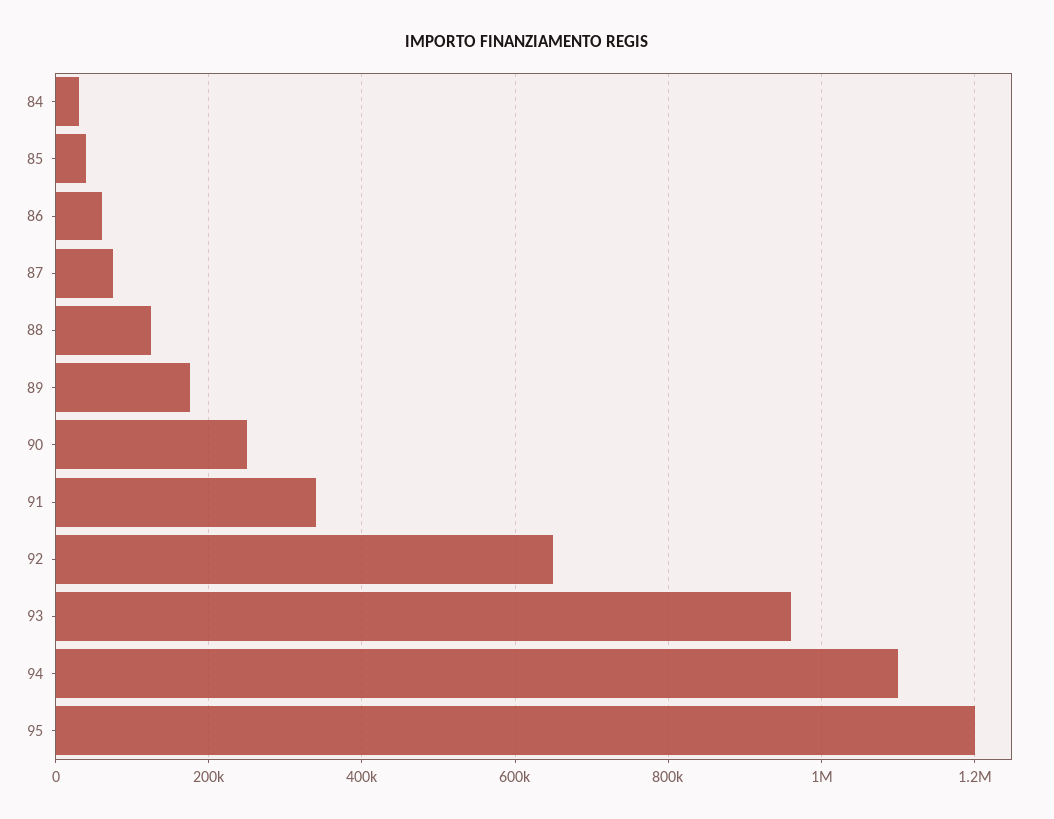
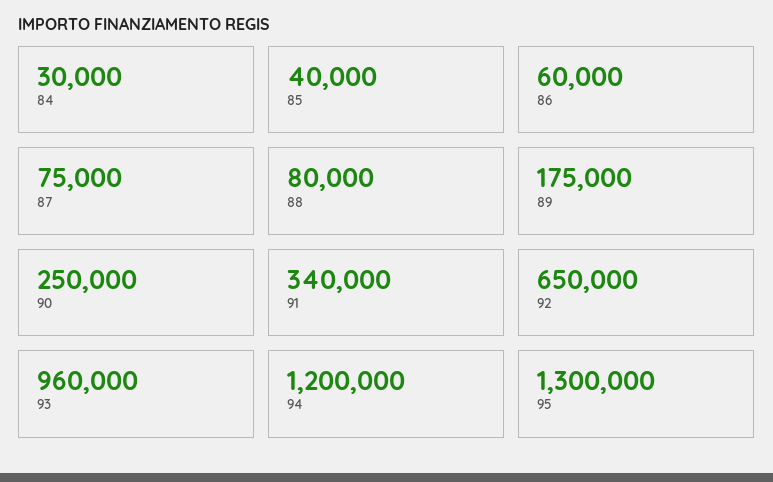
88: 120000 -> 80000
94: 1100000 -> 1200000
95: 1200000 -> 1300000

